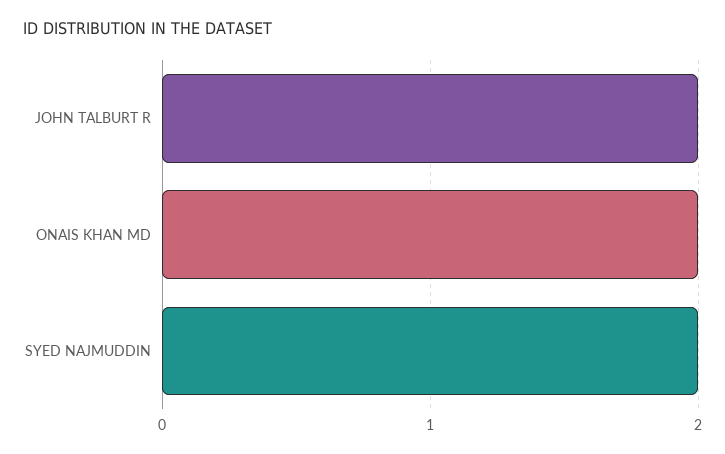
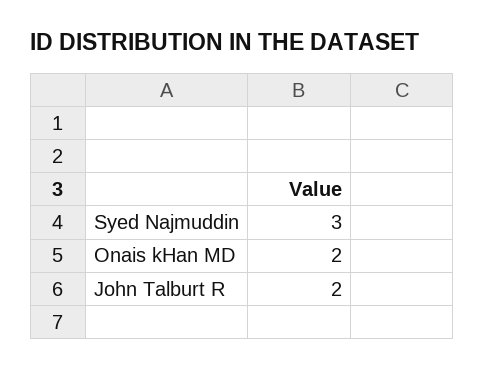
SYED NAJMUDDIN: 2 -> 3

